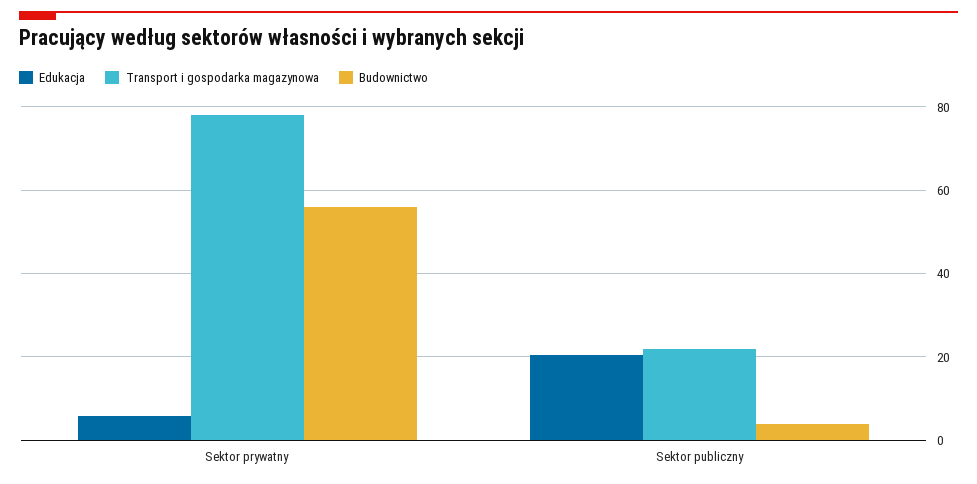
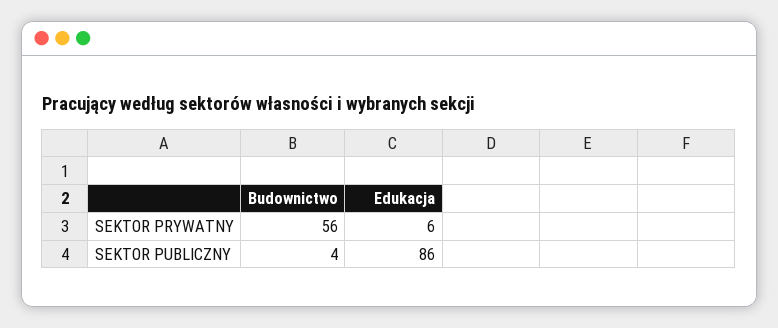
Transport i gospodarka magazynowa, Sektor prywatny: 78 -> none
Edukacja, Sektor publiczny: 20 -> 86
Transport i gospodarka magazynowa, Sektor publiczny: 22 -> none

